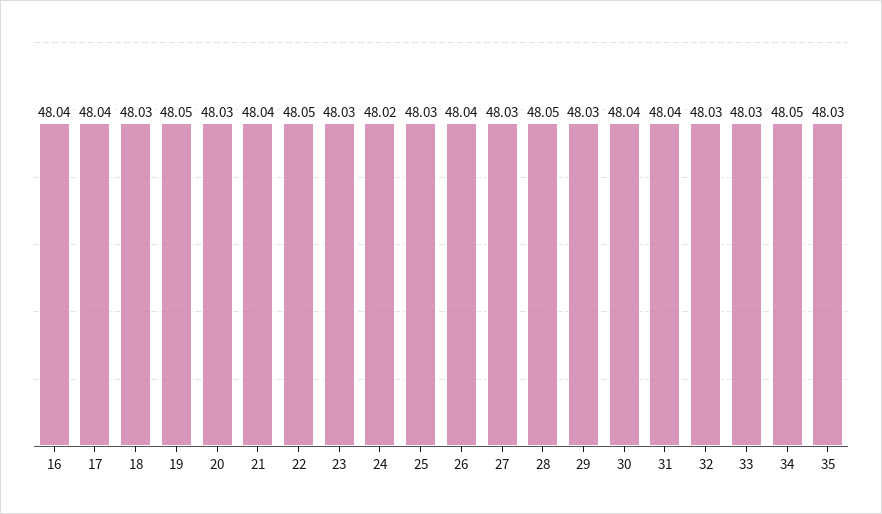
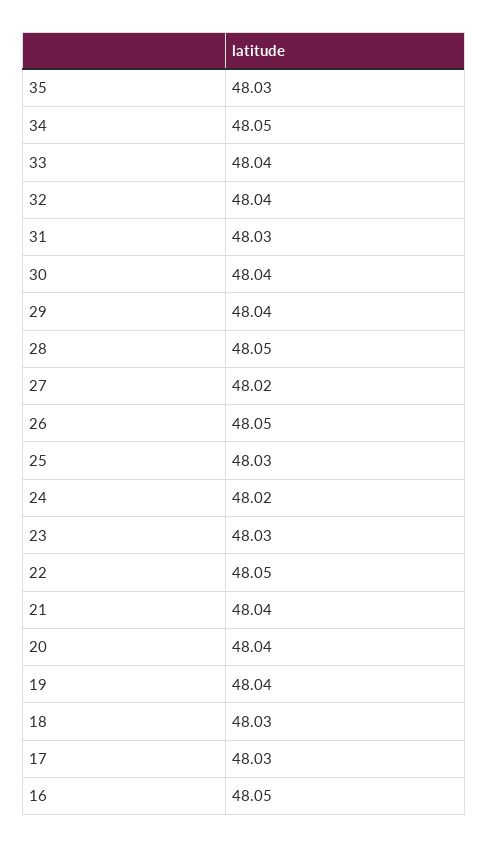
16: 48.04 -> 48.05
17: 48.04 -> 48.03
19: 48.05 -> 48.04
20: 48.03 -> 48.04
26: 48.04 -> 48.05
27: 48.03 -> 48.02
29: 48.03 -> 48.04
31: 48.04 -> 48.03
32: 48.03 -> 48.04
33: 48.03 -> 48.04

